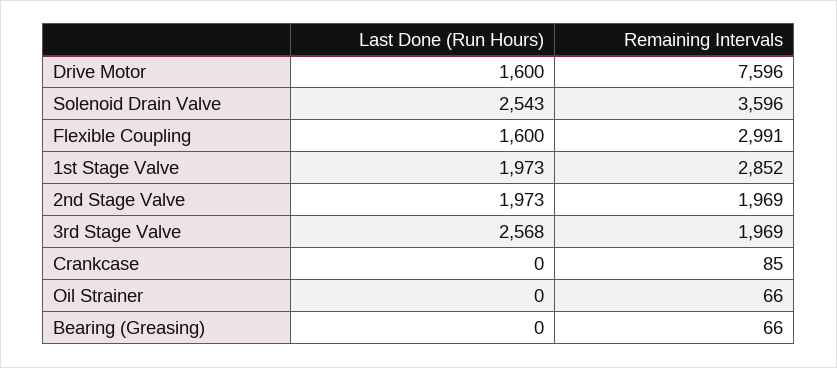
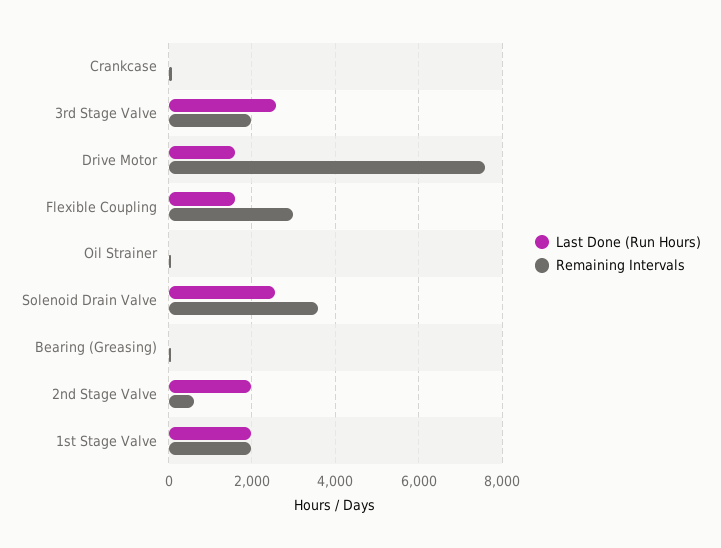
Remaining Intervals, 1st Stage Valve: 2852 -> 2000
Remaining Intervals, 2nd Stage Valve: 1969 -> 600

